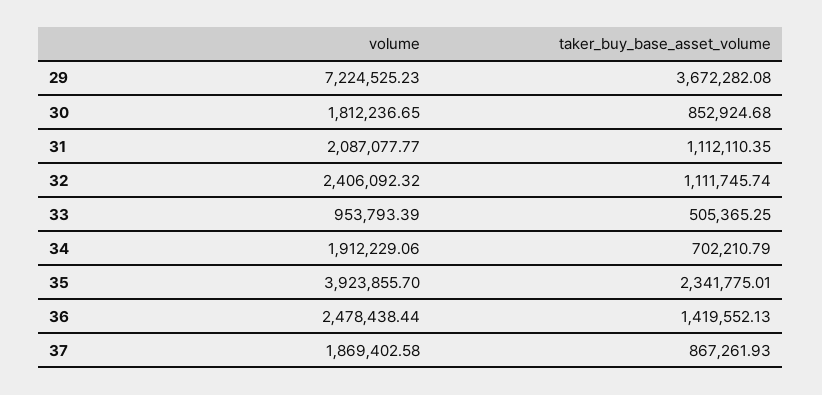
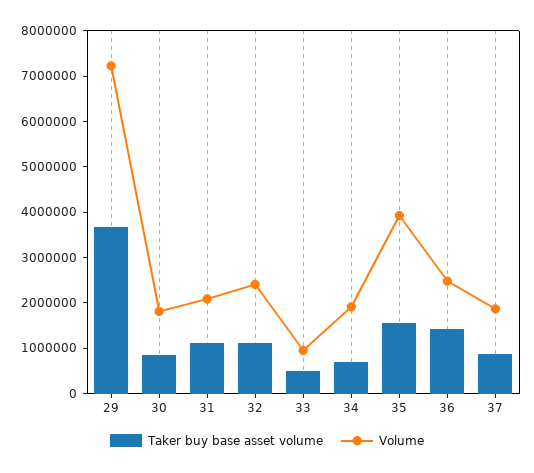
taker_buy_base_asset_volume, 35: 2341775.01 -> 1600000

